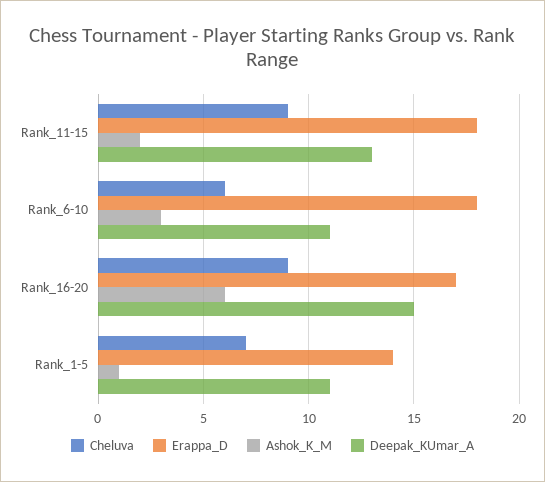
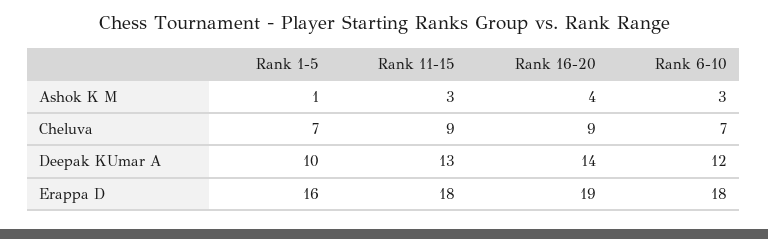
Ashok_K_M, Rank_11-15: 2 -> 3
Cheluva, Rank_6-10: 6 -> 7
Deepak_KUmar_A, Rank_6-10: 11 -> 12
Erappa_D, Rank_16-20: 17 -> 19
Ashok_K_M, Rank_16-20: 6 -> 4
Deepak_KUmar_A, Rank_16-20: 15 -> 14
Erappa_D, Rank_1-5: 14 -> 16
Deepak_KUmar_A, Rank_1-5: 11 -> 10

